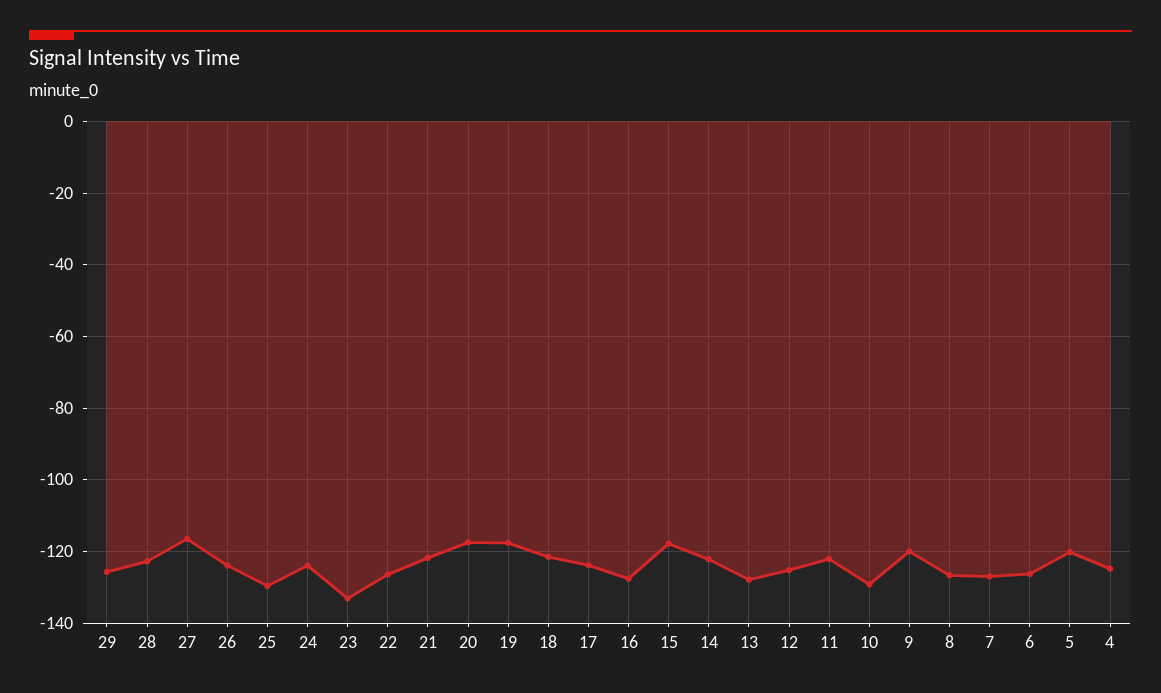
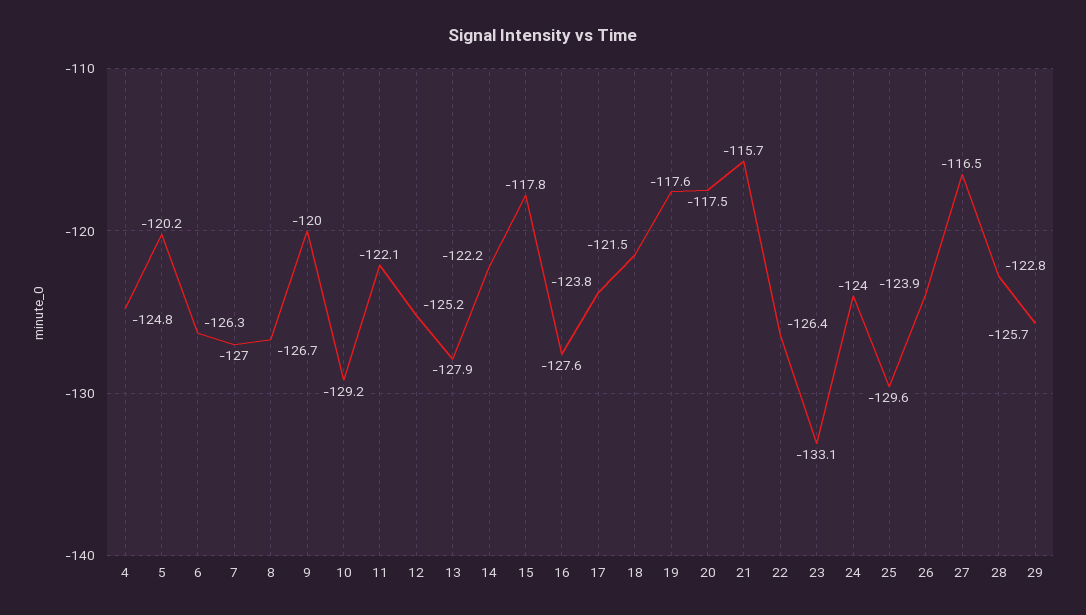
21: -122 -> -115.7

